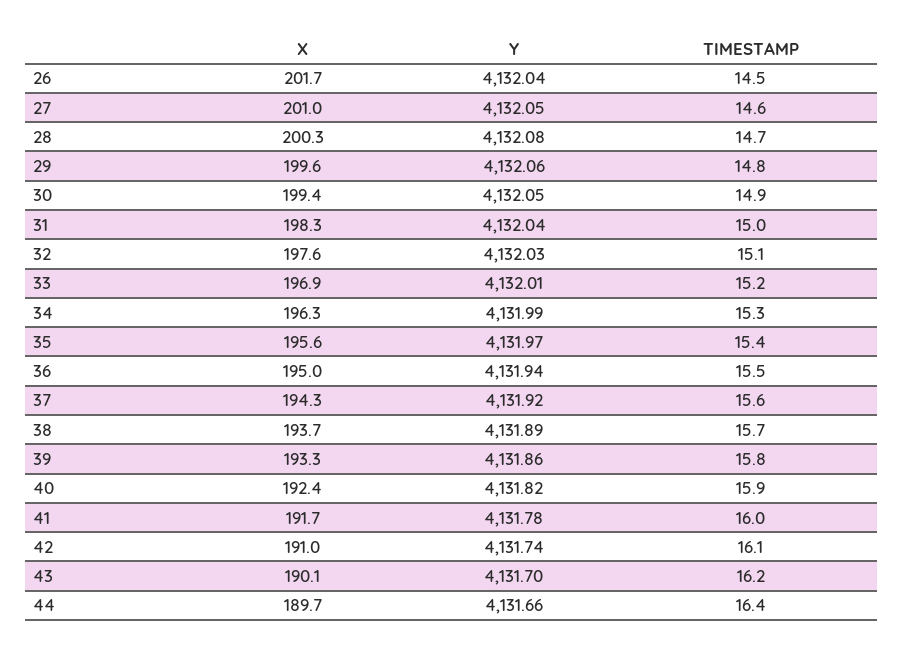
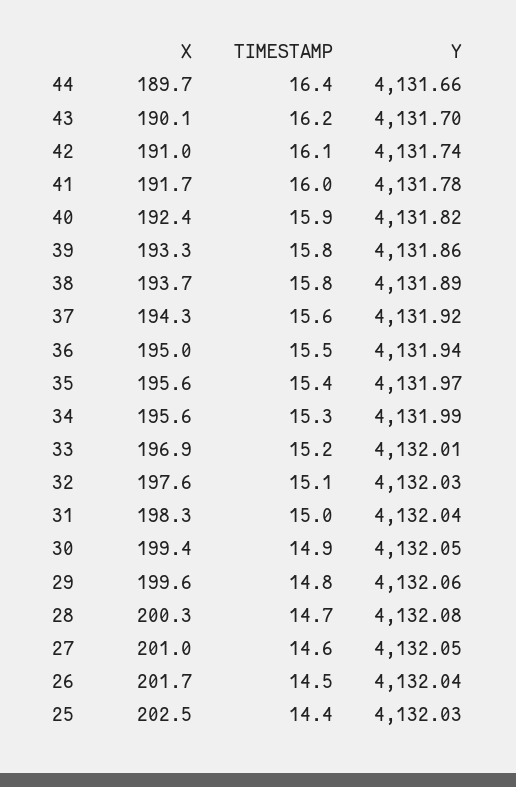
X, 34: 196.3 -> 195.6
TIMESTAMP, 38: 15.7 -> 15.8
X, 25: none -> 202.5
TIMESTAMP, 25: none -> 14.4
Y, 25: none -> 4132.03

